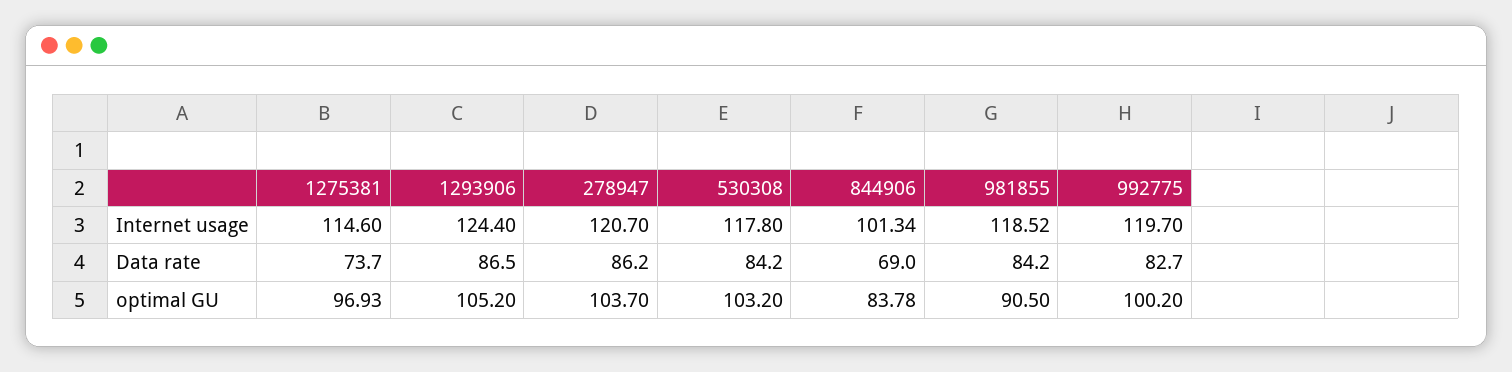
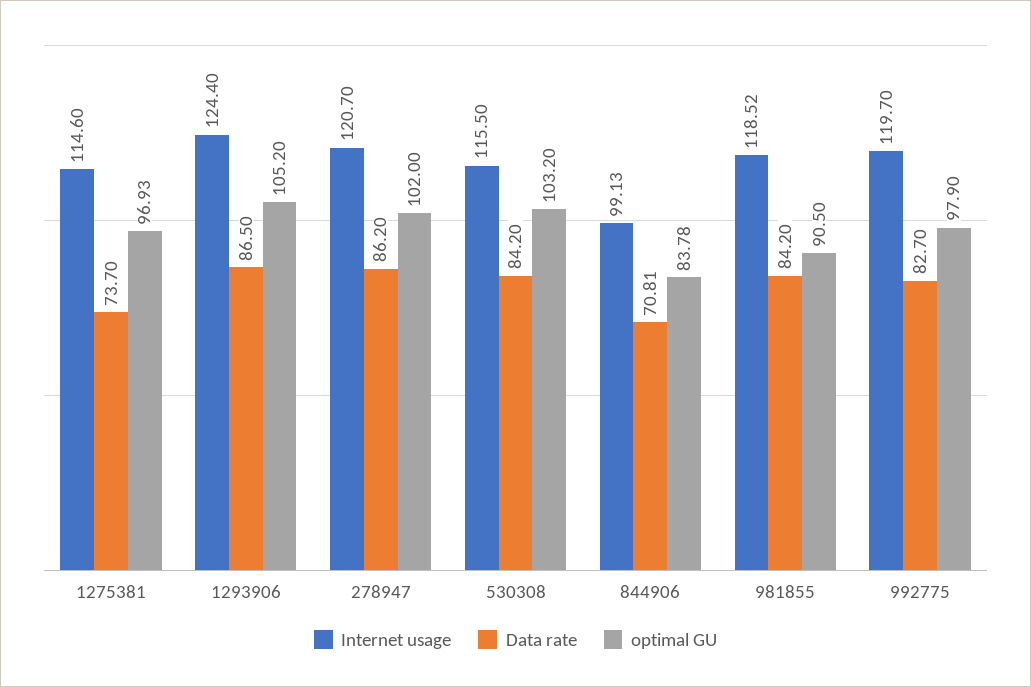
Internet usage, 530308: 117.8 -> 115.5
Internet usage, 844906: 101.34 -> 99.13
Data rate, 844906: 69 -> 70.81
optimal GU, 278947: 103.7 -> 102
optimal GU, 992775: 100.2 -> 97.9

